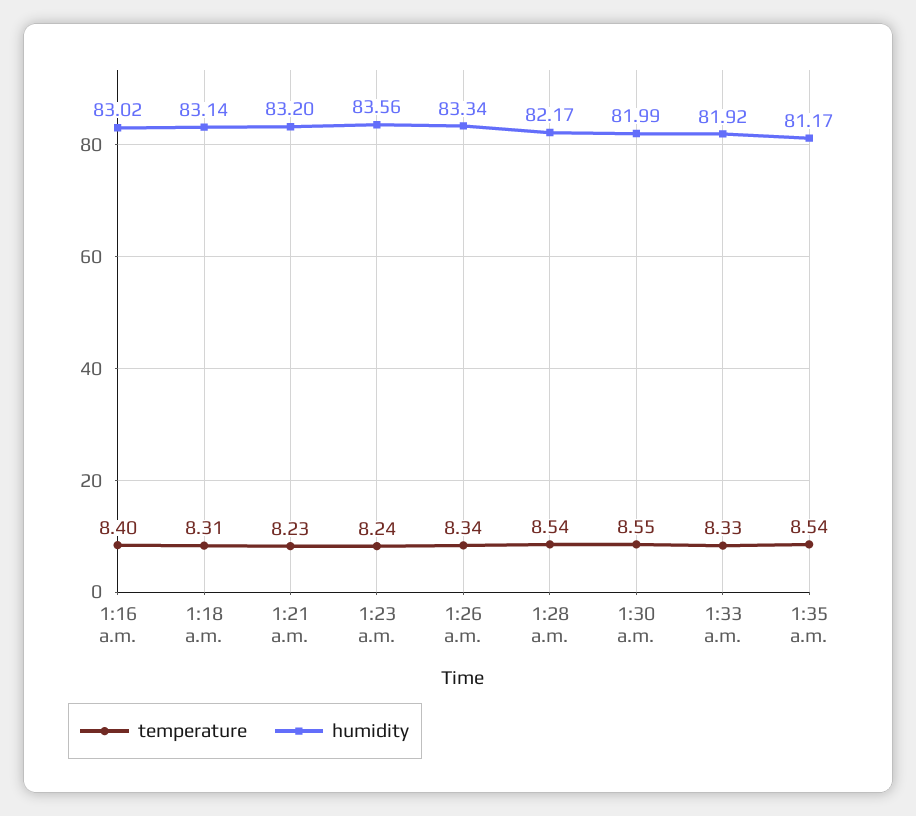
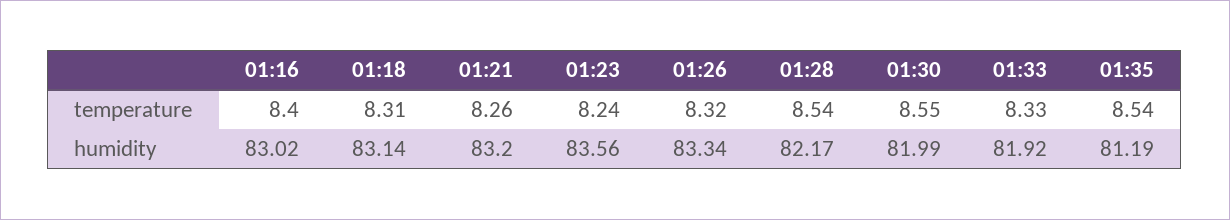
temperature, 1:21 a.m.: 8.23 -> 8.26
temperature, 1:26 a.m.: 8.34 -> 8.32
humidity, 1:35 a.m.: 81.17 -> 81.19

